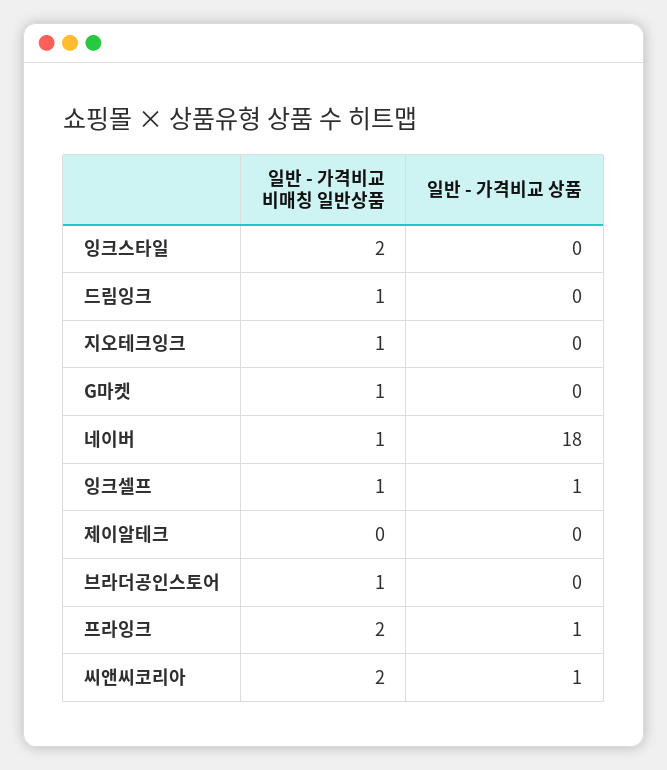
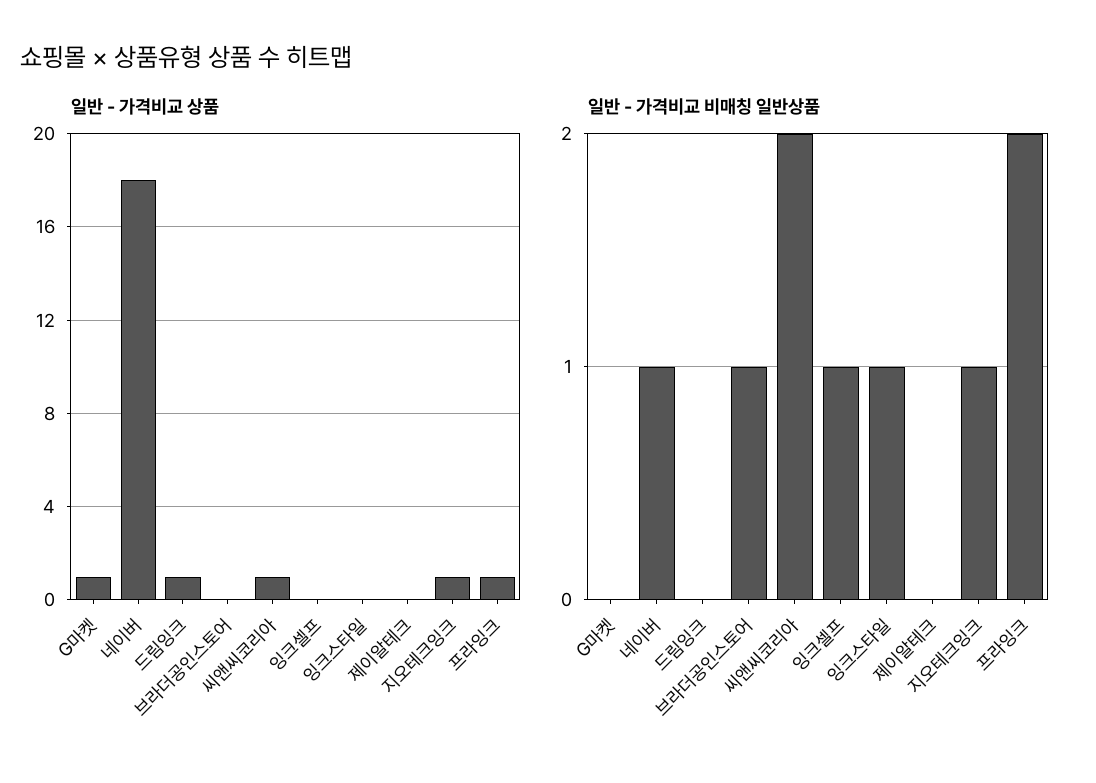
일반 - 가격비교 비매칭 일반상품, 잉크스타일: 2 -> 1
일반 - 가격비교 비매칭 일반상품, 드림잉크: 1 -> 0
일반 - 가격비교 상품, 드림잉크: 0 -> 1
일반 - 가격비교 상품, 지오테크잉크: 0 -> 1
일반 - 가격비교 비매칭 일반상품, G마켓: 1 -> 0
일반 - 가격비교 상품, G마켓: 0 -> 1
일반 - 가격비교 상품, 잉크셀프: 1 -> 0

